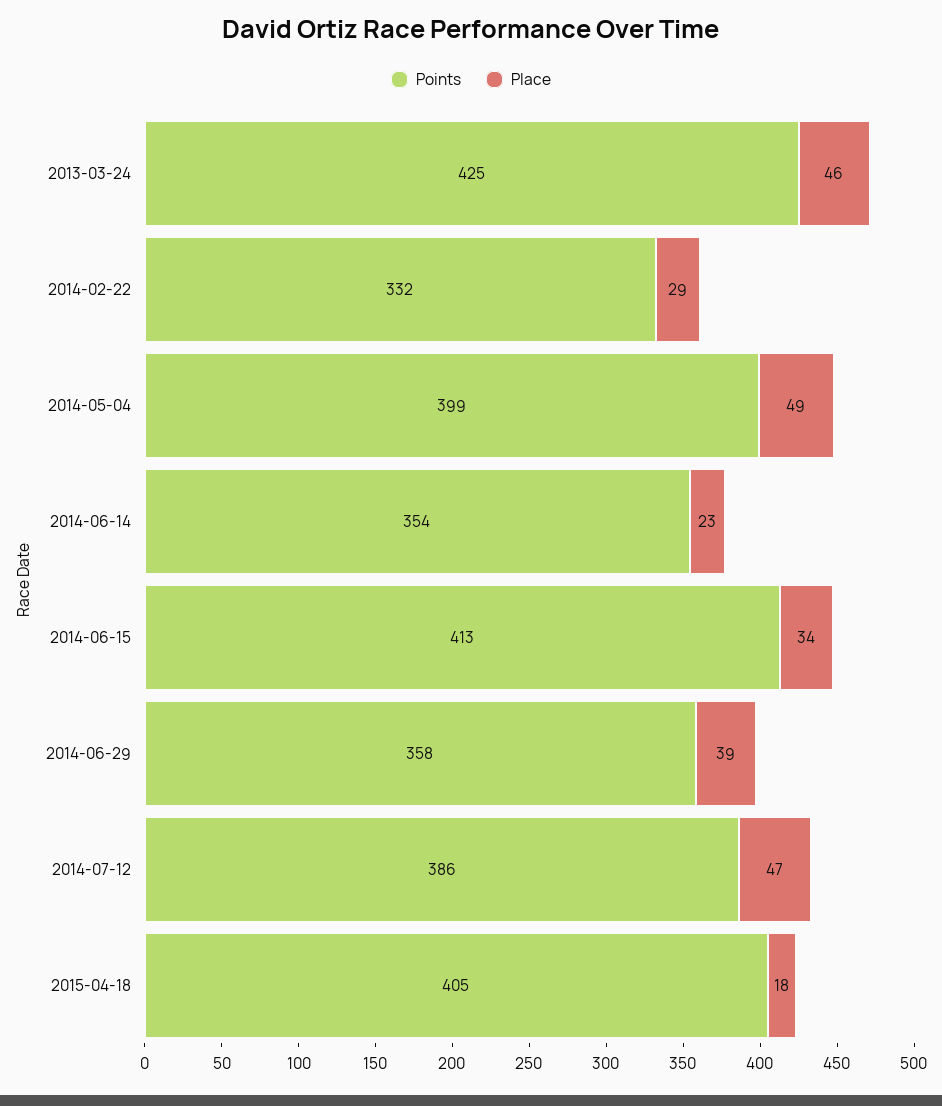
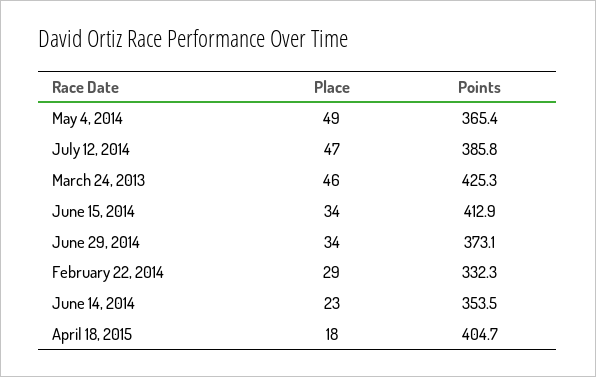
Points, 2014-05-04: 399 -> 365.4
Points, 2014-06-29: 358 -> 373.1
Place, 2014-06-29: 39 -> 34

